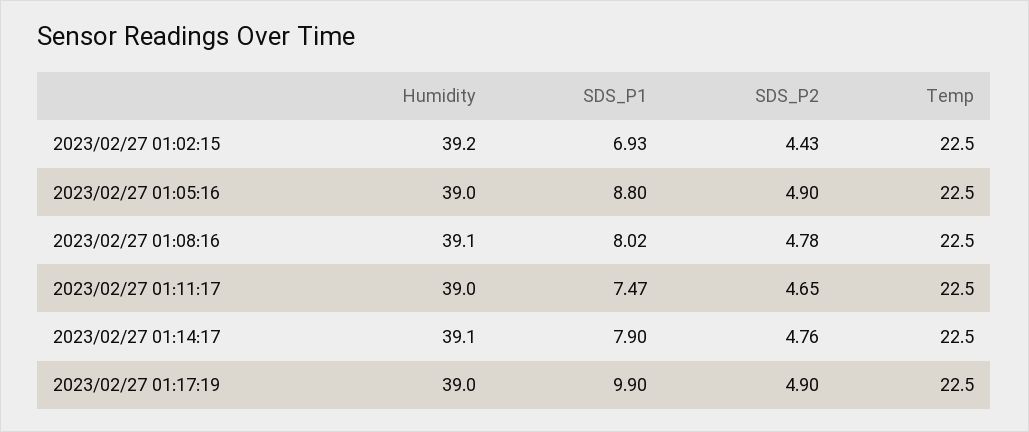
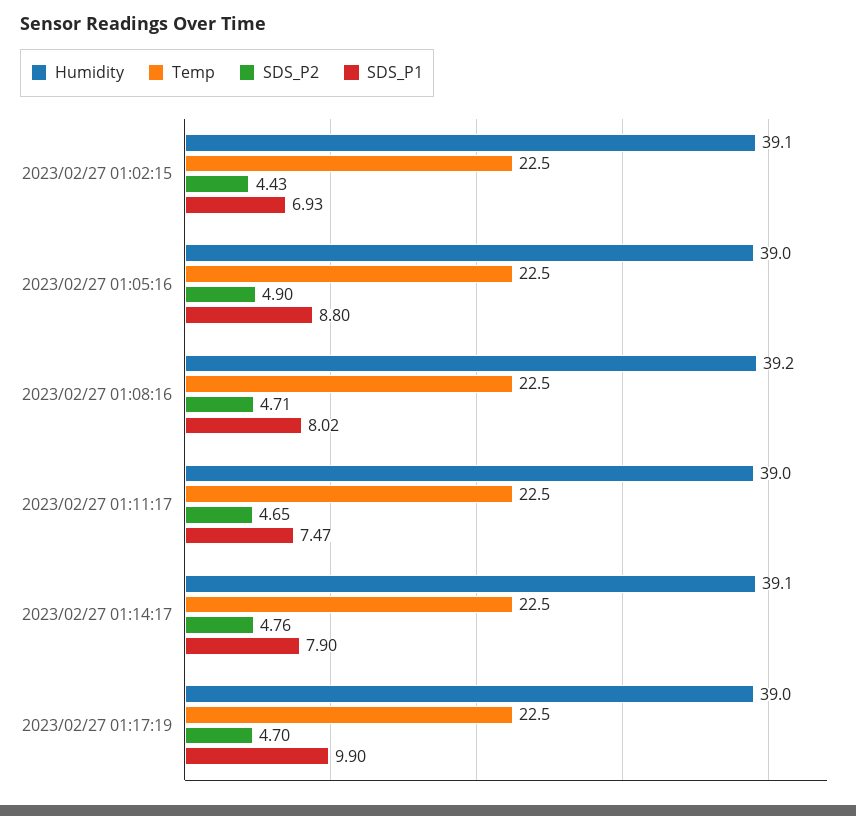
Humidity, 2023/02/27 01:02:15: 39.2 -> 39.1
Humidity, 2023/02/27 01:08:16: 39.1 -> 39.2
SDS_P2, 2023/02/27 01:08:16: 4.78 -> 4.71
SDS_P2, 2023/02/27 01:17:19: 4.9 -> 4.7

